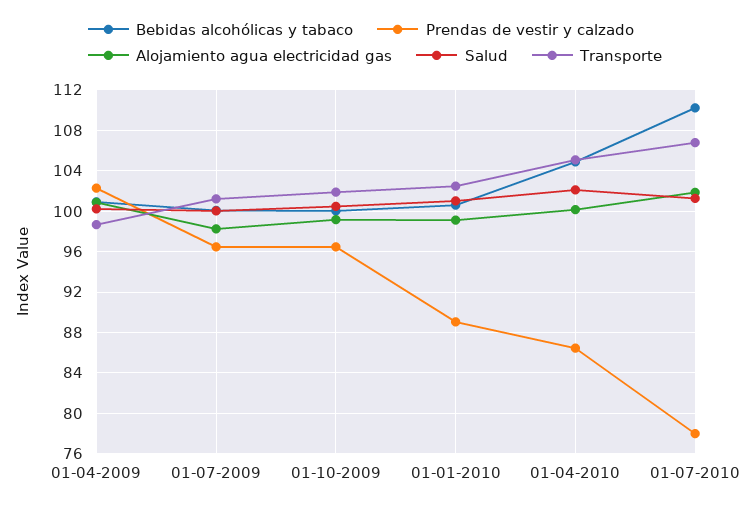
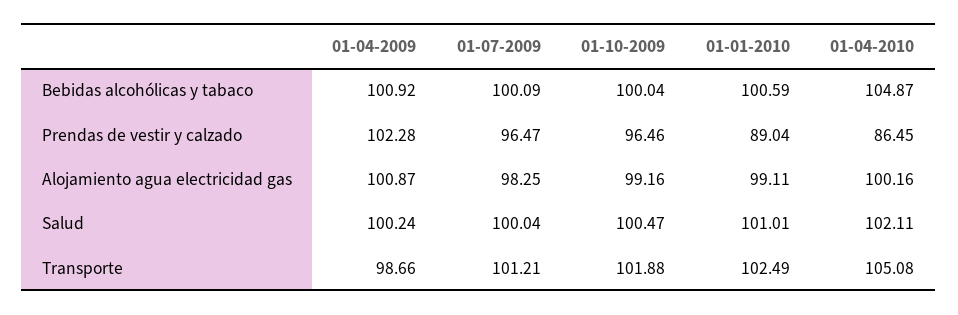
Bebidas alcohólicas y tabaco, 01-07-2010: 110 -> none
Prendas de vestir y calzado, 01-07-2010: 78 -> none
Alojamiento agua electricidad gas, 01-07-2010: 102 -> none
Salud, 01-07-2010: 101 -> none
Transporte, 01-07-2010: 107 -> none

